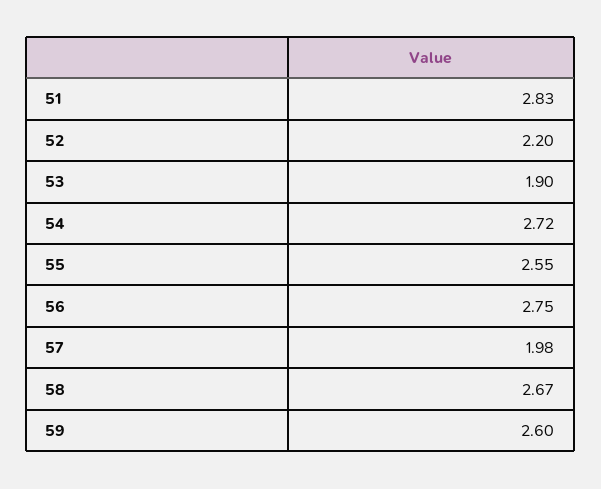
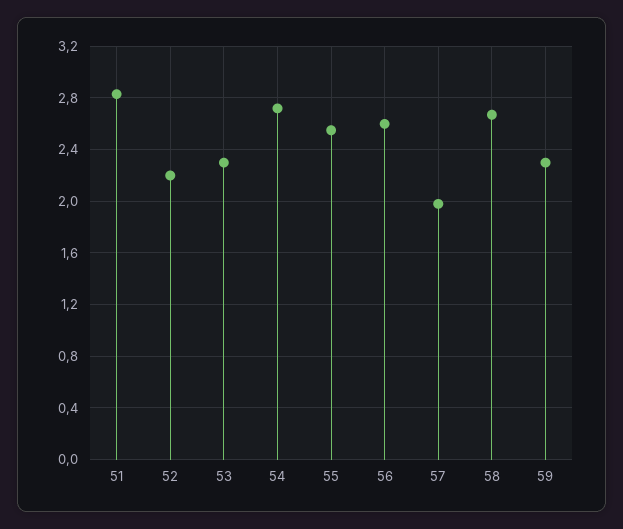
53: 1.9 -> 2.3
56: 2.75 -> 2.6
59: 2.6 -> 2.3

